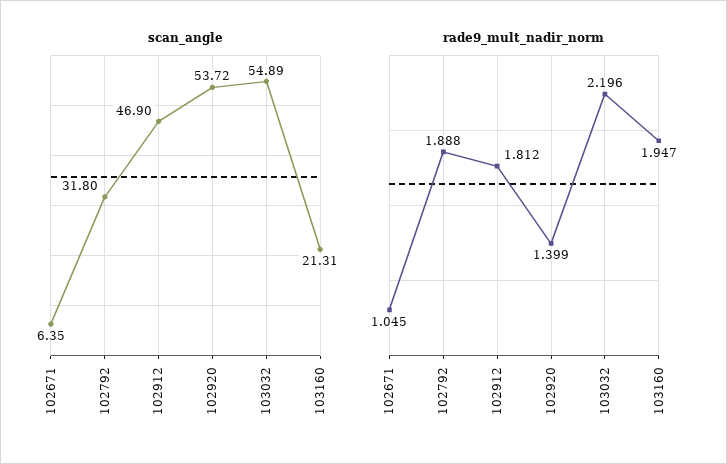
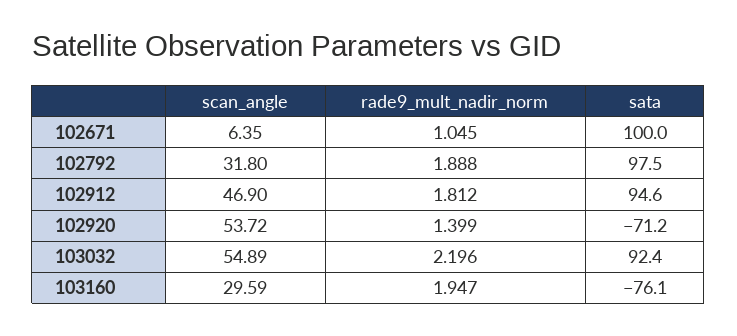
scan_angle, 103160: 21.31 -> 29.59
sata, 102671: none -> 100
sata, 102792: none -> 97.5
sata, 102912: none -> 94.6
sata, 102920: none -> -71.2
sata, 103032: none -> 92.4
sata, 103160: none -> -76.1

